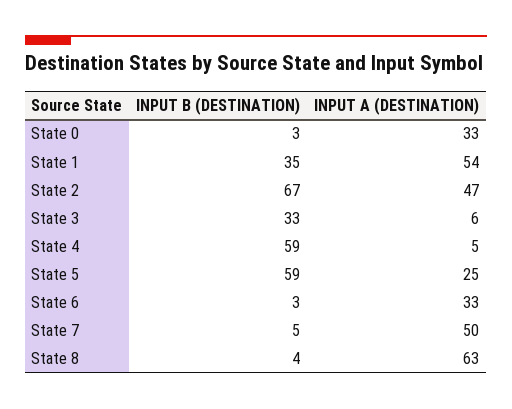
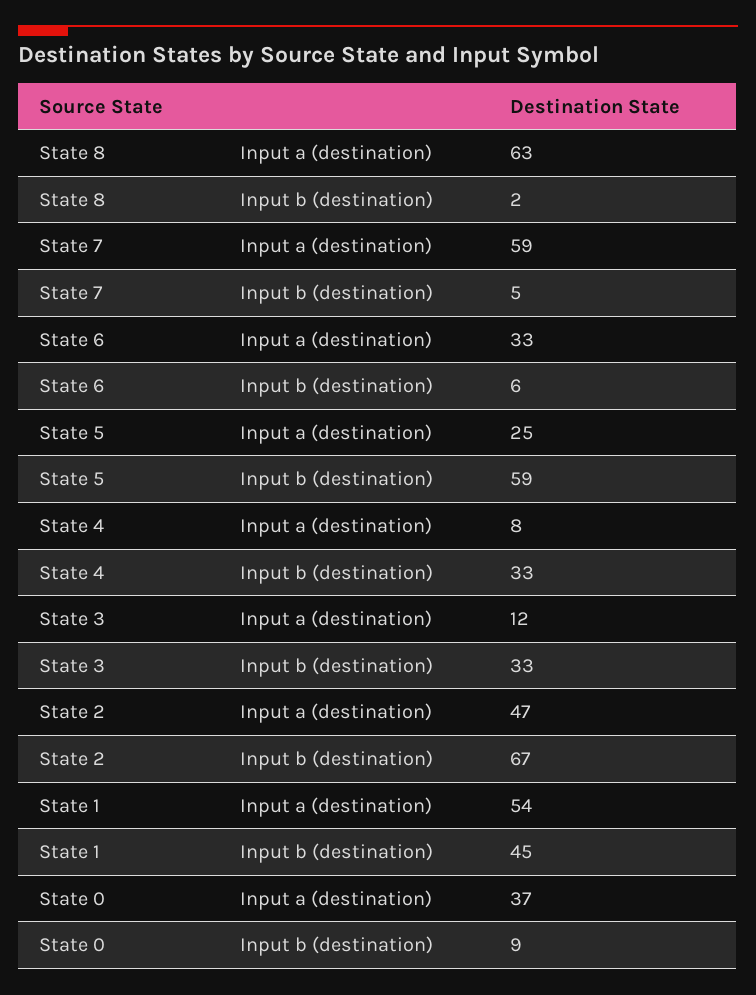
INPUT B (DESTINATION), State 0: 3 -> 9
INPUT A (DESTINATION), State 0: 33 -> 37
INPUT B (DESTINATION), State 1: 35 -> 45
INPUT A (DESTINATION), State 3: 6 -> 12
INPUT B (DESTINATION), State 4: 59 -> 33
INPUT A (DESTINATION), State 4: 5 -> 8
INPUT B (DESTINATION), State 6: 3 -> 6
INPUT A (DESTINATION), State 7: 50 -> 59
INPUT B (DESTINATION), State 8: 4 -> 2

